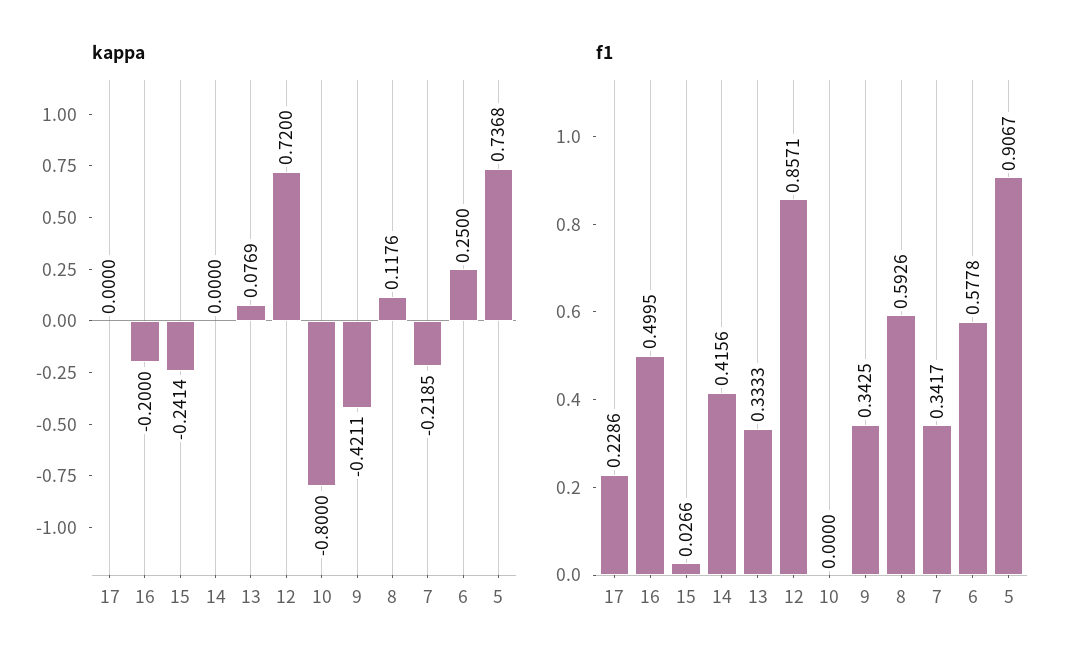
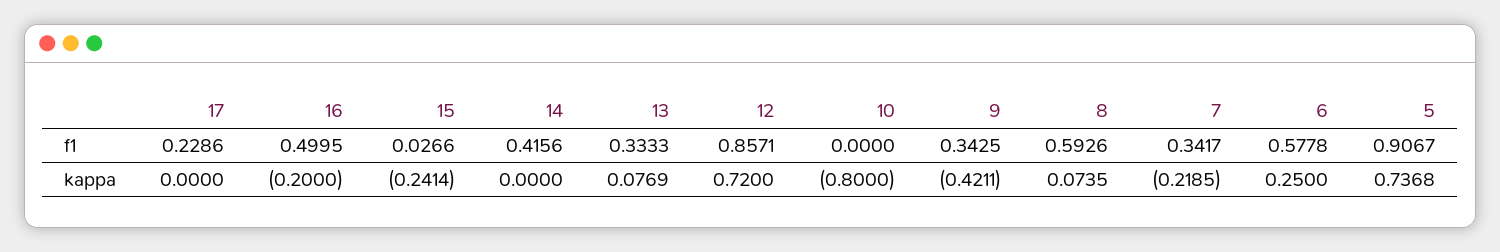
kappa, 8: 0.1176 -> 0.0735

